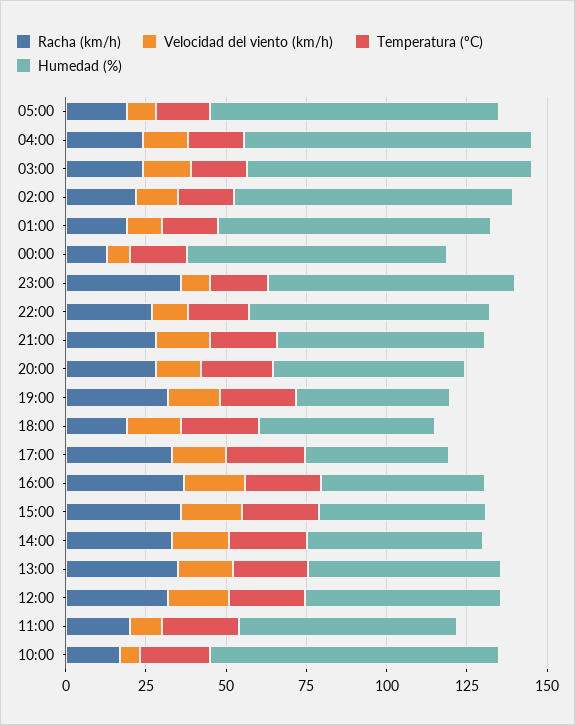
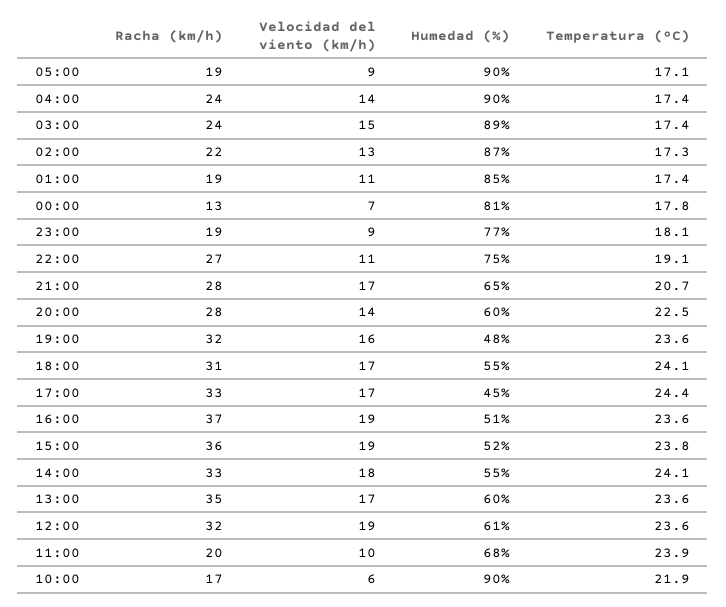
Racha (km/h), 23:00: 35 -> 19
Racha (km/h), 18:00: 20 -> 31

